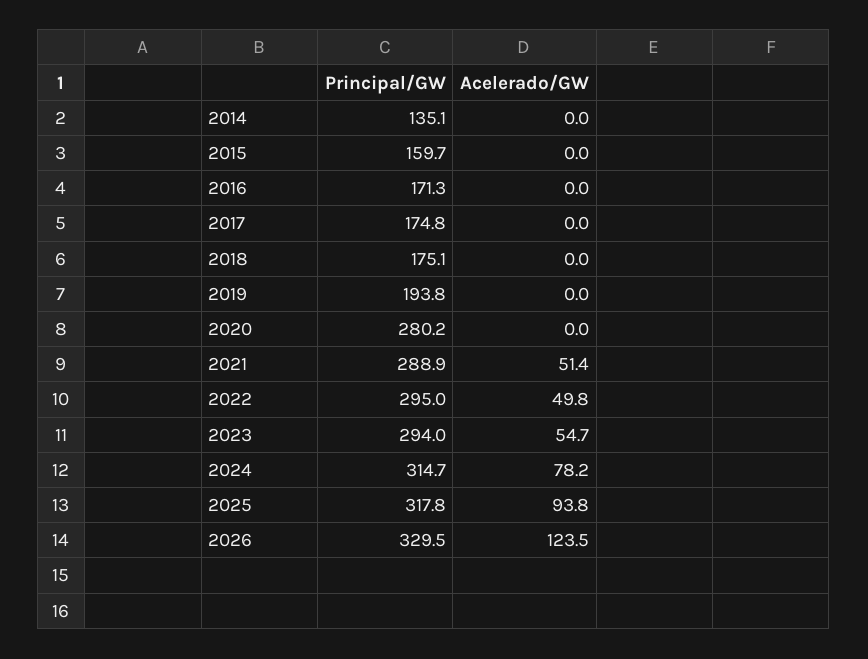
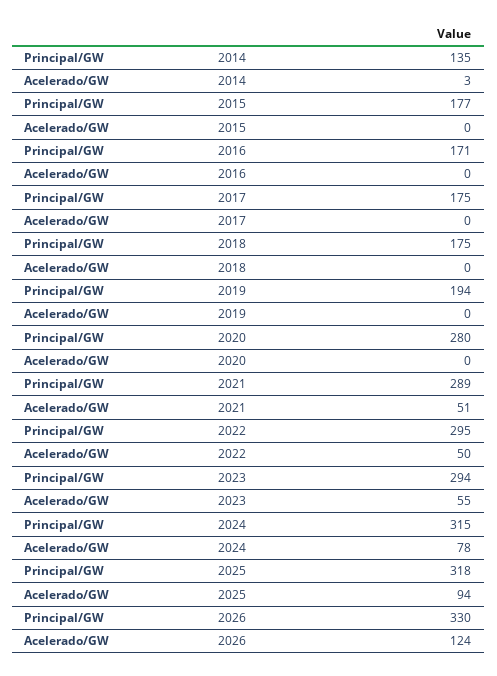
Acelerado/GW, 2014: 0 -> 3
Principal/GW, 2015: 159.7 -> 177

